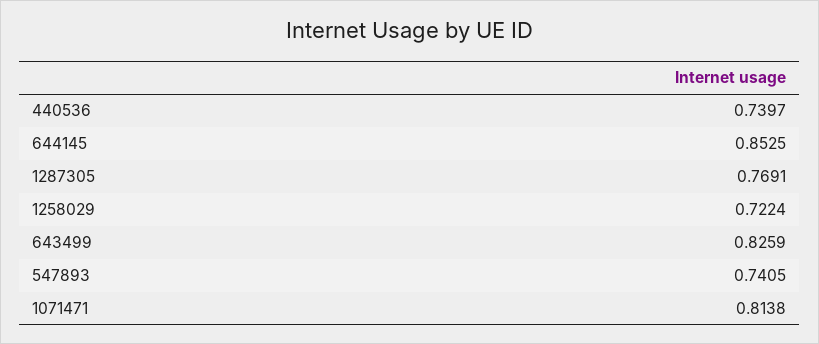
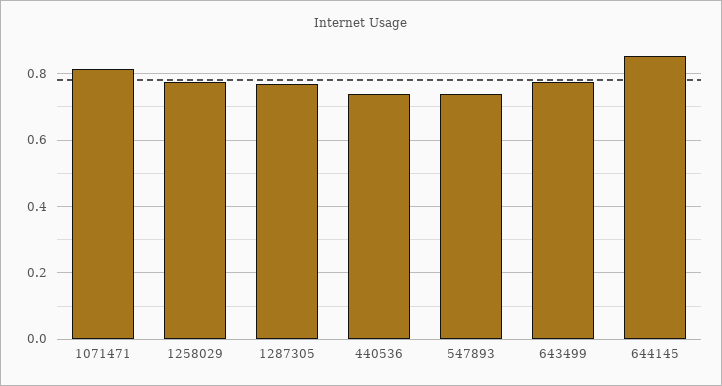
1258029: 0.7224 -> 0.78
643499: 0.8259 -> 0.78

